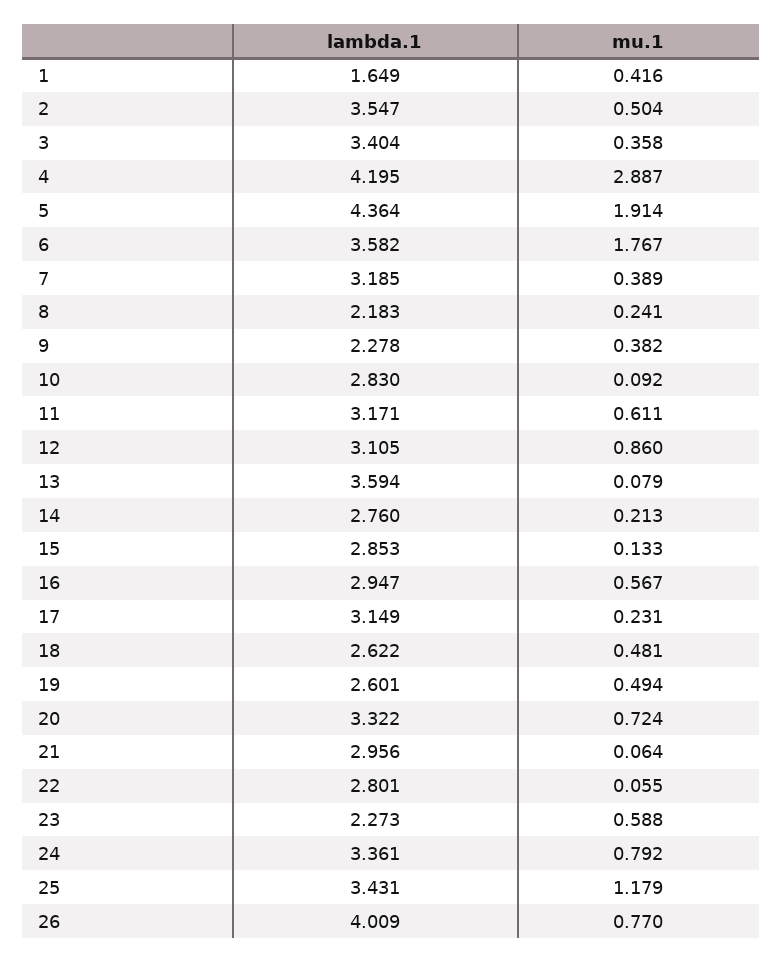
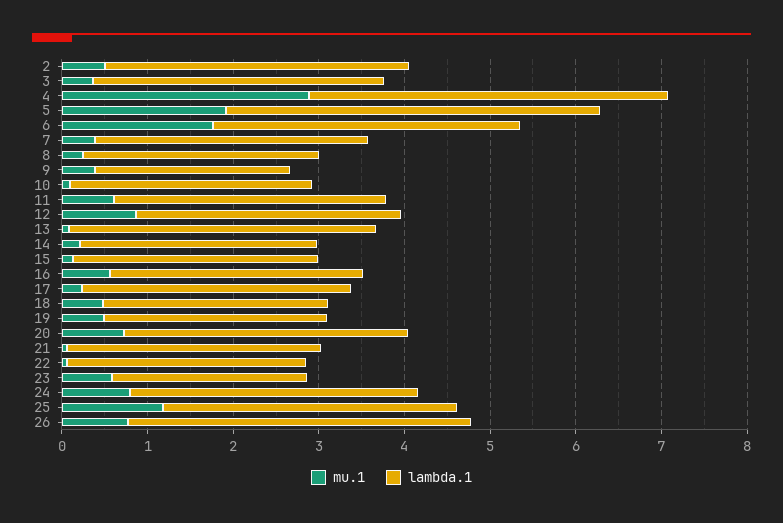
lambda.1, 1: 1.649 -> none
mu.1, 1: 0.416 -> none
lambda.1, 8: 2.183 -> 2.8

